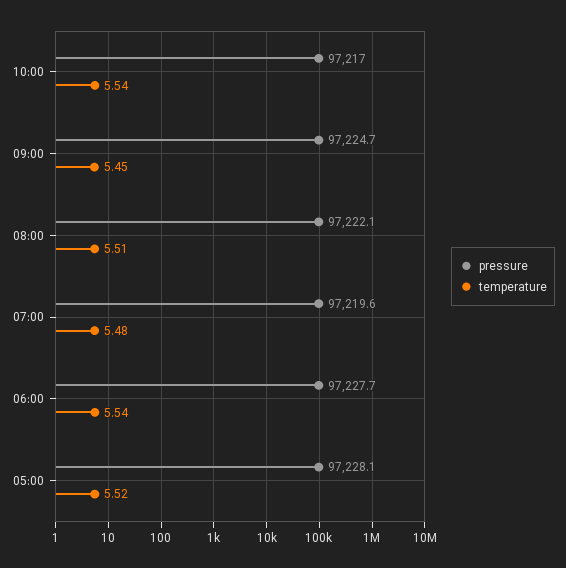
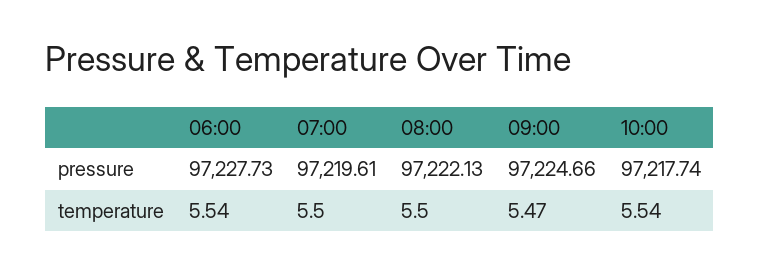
pressure, 10:00: 97217 -> 97217.74
temperature, 09:00: 5.45 -> 5.47
temperature, 08:00: 5.51 -> 5.5
temperature, 07:00: 5.48 -> 5.5
pressure, 05:00: 97228.1 -> none
temperature, 05:00: 5.52 -> none

